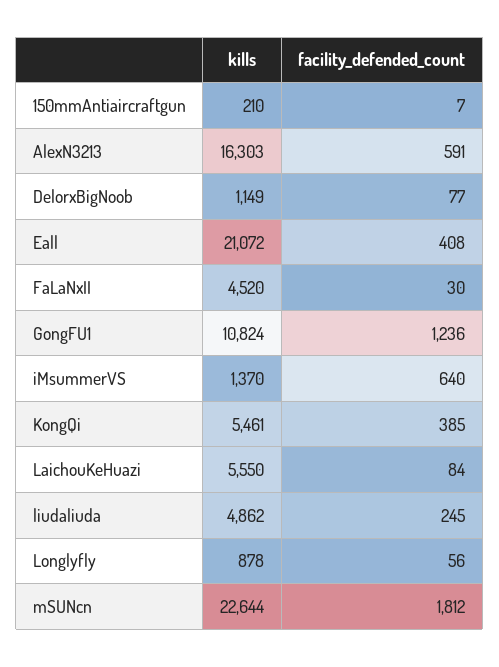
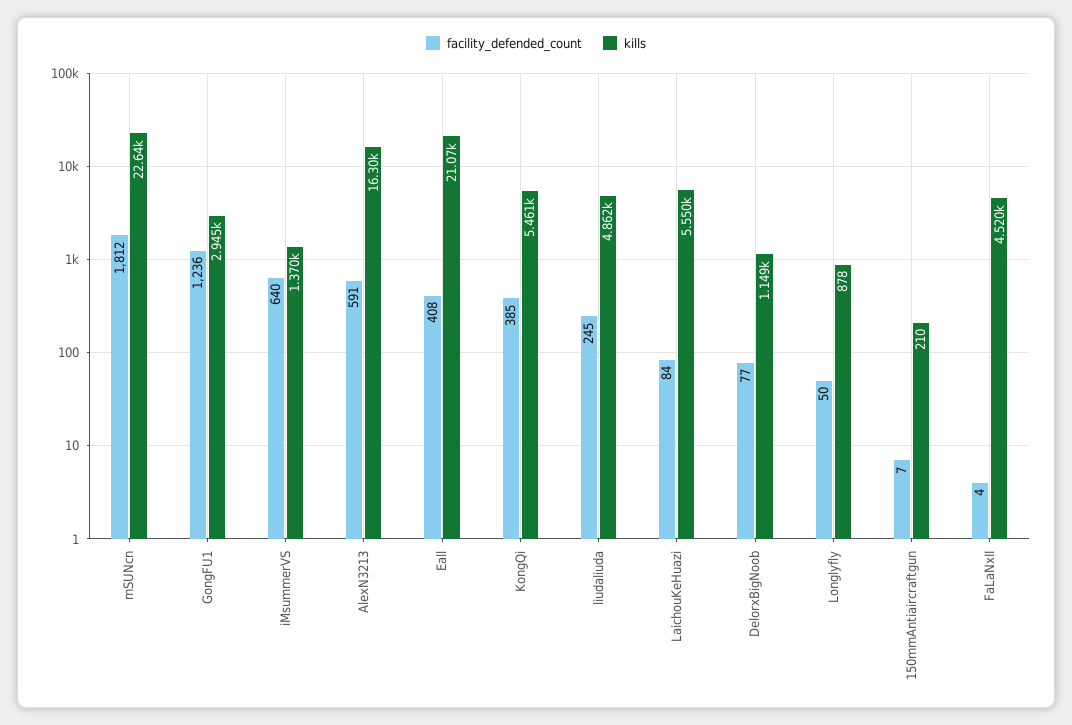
facility_defended_count, FaLaNxII: 30 -> 4
kills, GongFU1: 10824 -> 2945
facility_defended_count, Longlyfly: 56 -> 50

